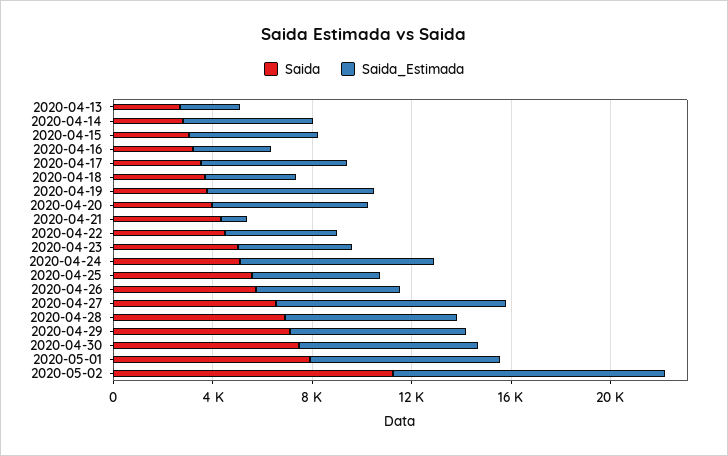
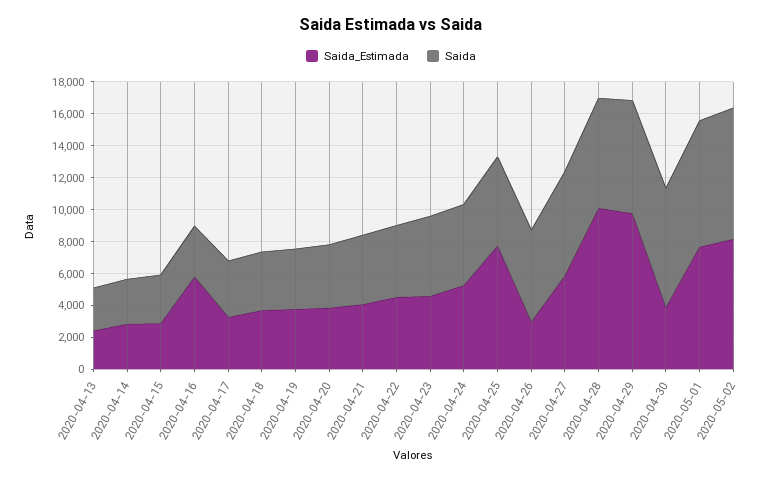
Saida_Estimada, 2020-04-14: 5000 -> 3000
Saida_Estimada, 2020-04-15: 5000 -> 3000
Saida_Estimada, 2020-04-16: 3000 -> 6000
Saida_Estimada, 2020-04-17: 6000 -> 3000
Saida_Estimada, 2020-04-19: 7000 -> 4000
Saida_Estimada, 2020-04-20: 6000 -> 4000
Saida_Estimada, 2020-04-21: 1000 -> 4000
Saida_Estimada, 2020-04-24: 8000 -> 5000
Saida_Estimada, 2020-04-25: 5000 -> 8000
Saida_Estimada, 2020-04-26: 6000 -> 3000
Saida_Estimada, 2020-04-27: 9000 -> 6000
Saida_Estimada, 2020-04-28: 7000 -> 10000
Saida_Estimada, 2020-04-29: 7000 -> 10000
Saida_Estimada, 2020-04-30: 7000 -> 4000
Saida, 2020-05-02: 11000 -> 8000
Saida_Estimada, 2020-05-02: 11000 -> 8000

